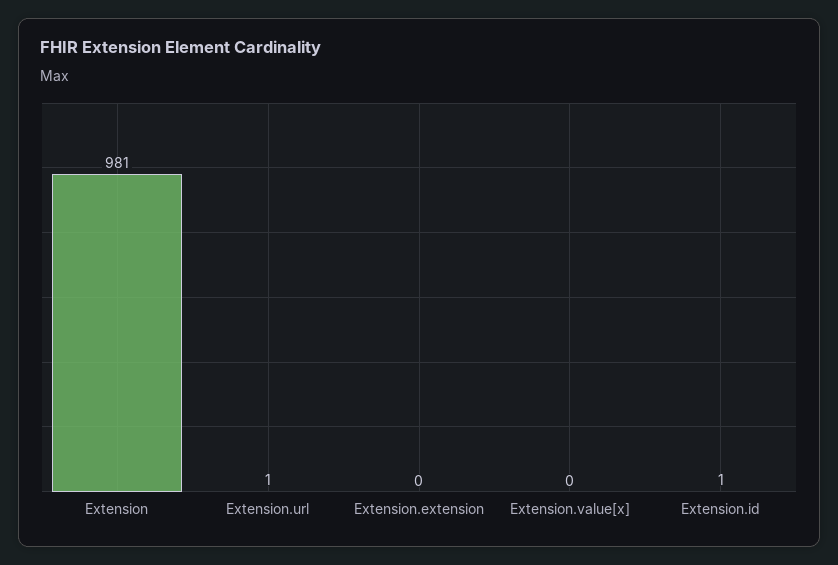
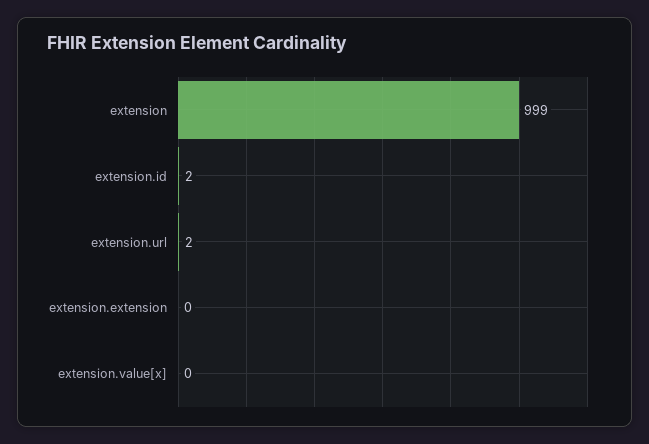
Extension: 981 -> 999
Extension.url: 1 -> 2
Extension.id: 1 -> 2

